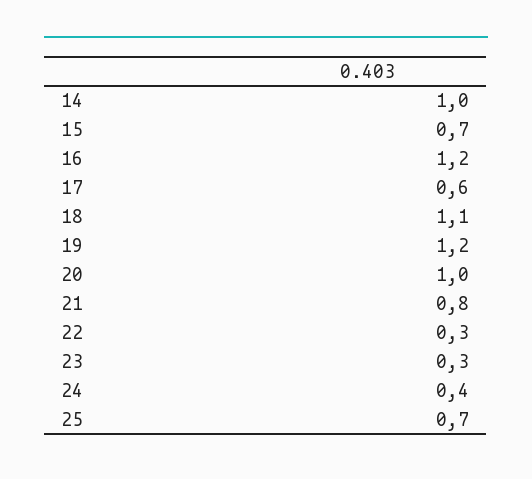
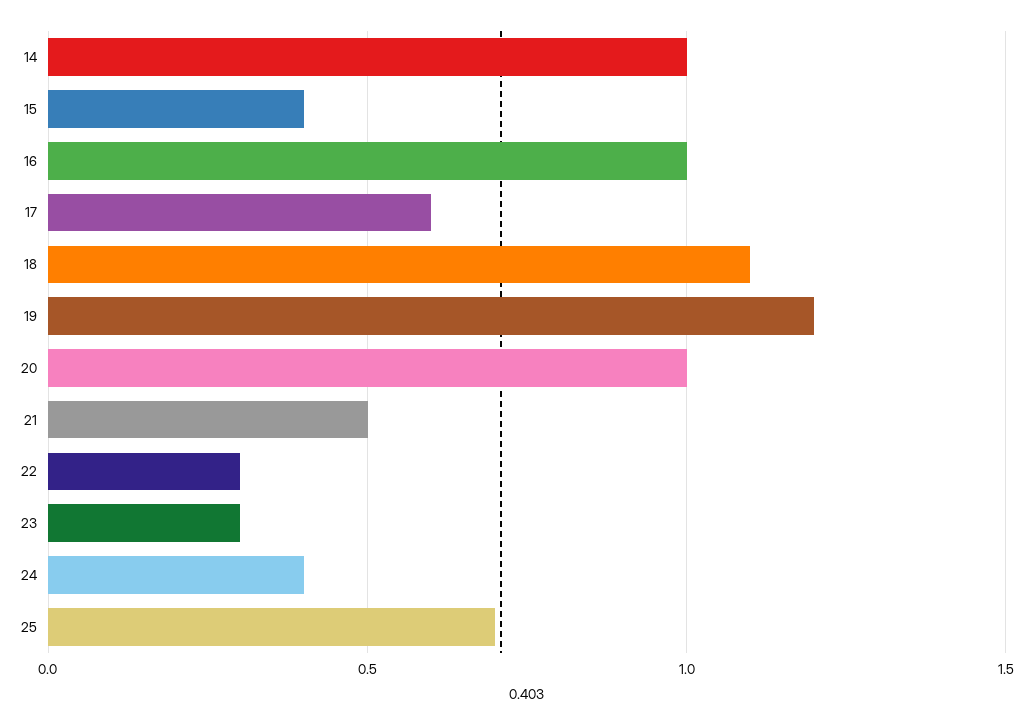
15: 0.7 -> 0.4
16: 1.2 -> 1
21: 0.8 -> 0.5

